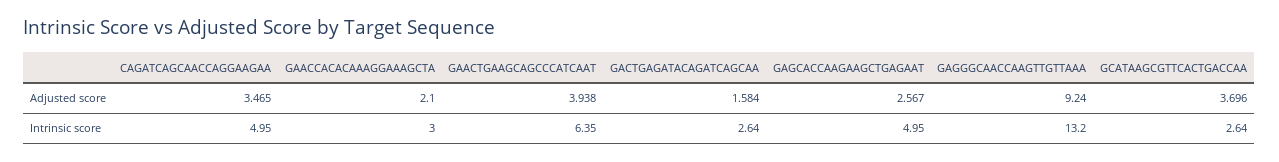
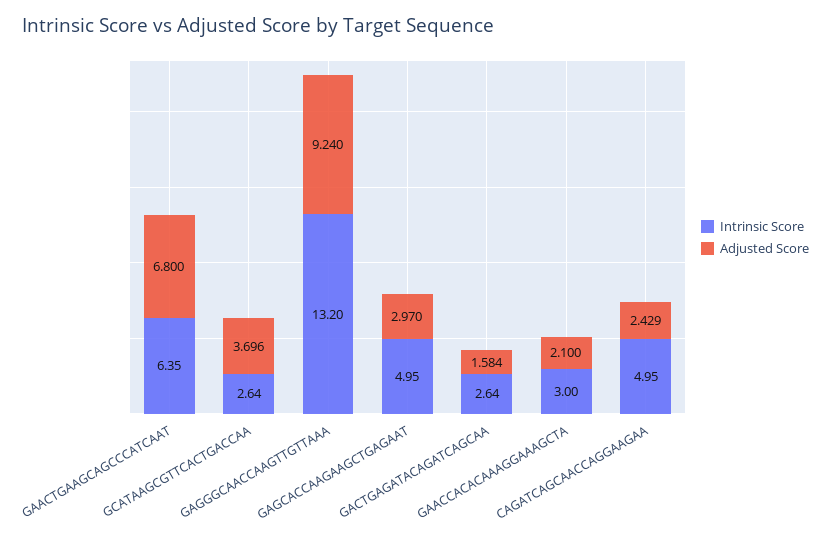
Adjusted score, CAGATCAGCAACCAGGAAGAA: 3.465 -> 2.429
Adjusted score, GAACTGAAGCAGCCCATCAAT: 3.938 -> 6.8
Adjusted score, GAGCACCAAGAAGCTGAGAAT: 2.567 -> 2.97

